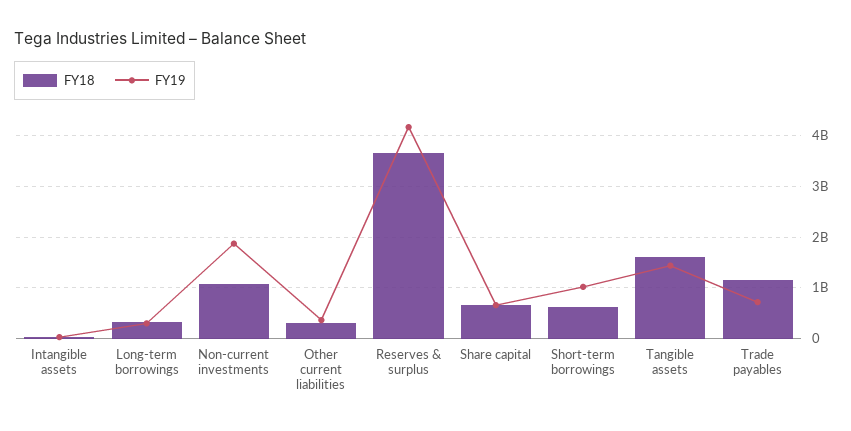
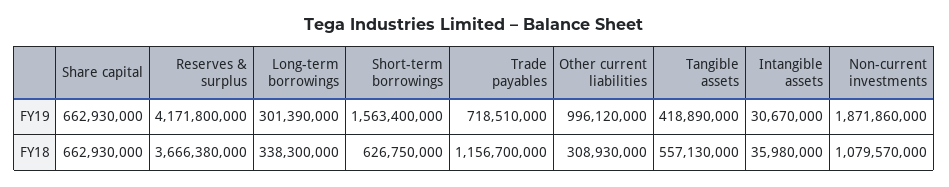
FY19, Other current liabilities: 400000000 -> 996120000
FY19, Short-term borrowings: 1000000000 -> 1563400000
FY18, Tangible assets: 1600000000 -> 557130000
FY19, Tangible assets: 1400000000 -> 418890000

